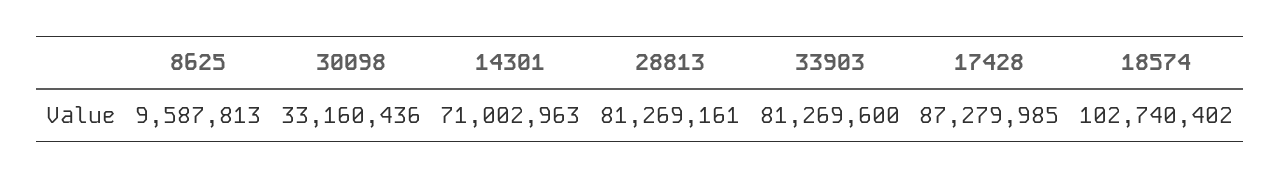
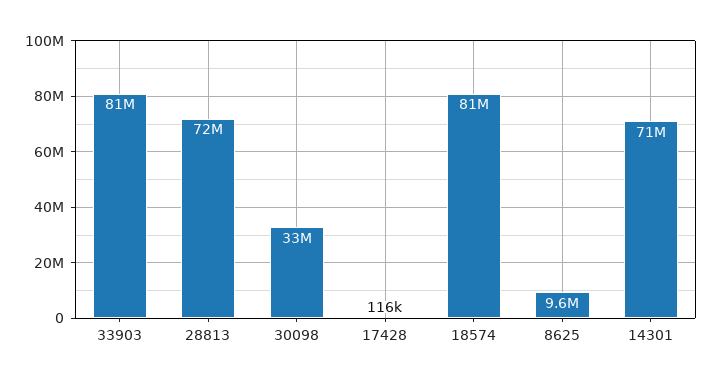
28813: 81269161 -> 72000000
17428: 87279985 -> 116000
18574: 102740402 -> 81000000

